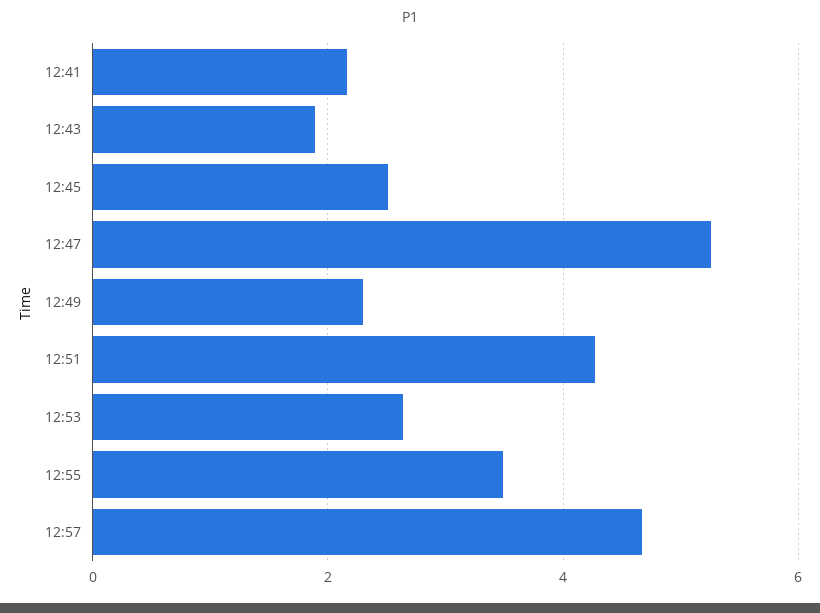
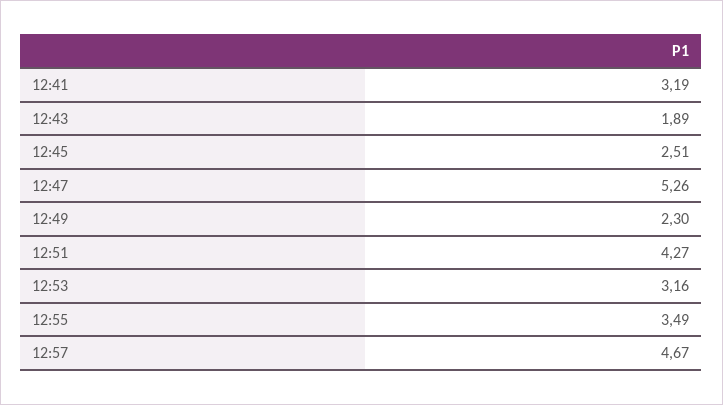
12:41: 2.2 -> 3.19
12:53: 2.6 -> 3.16

